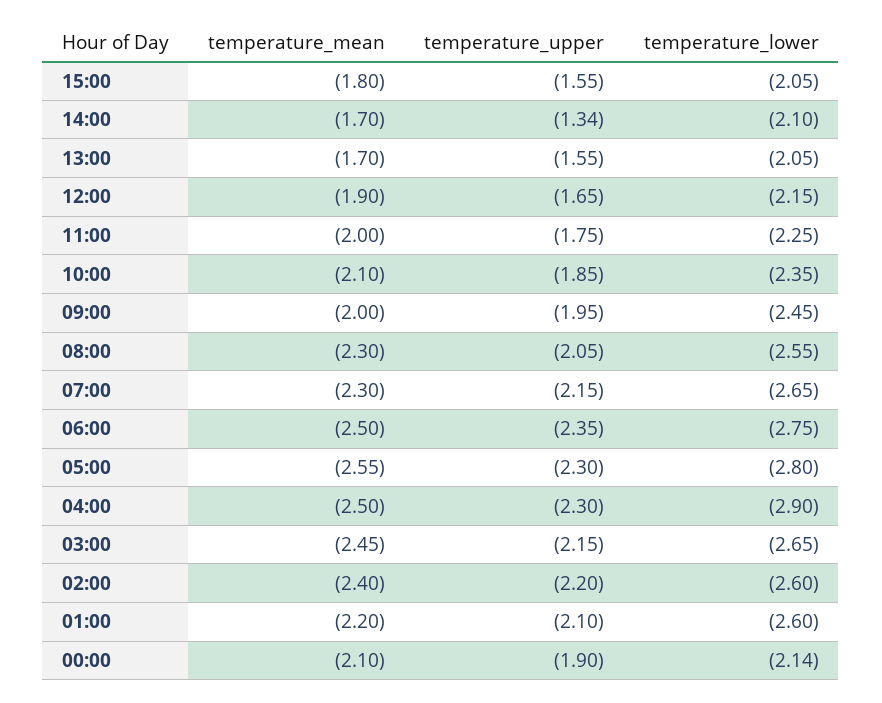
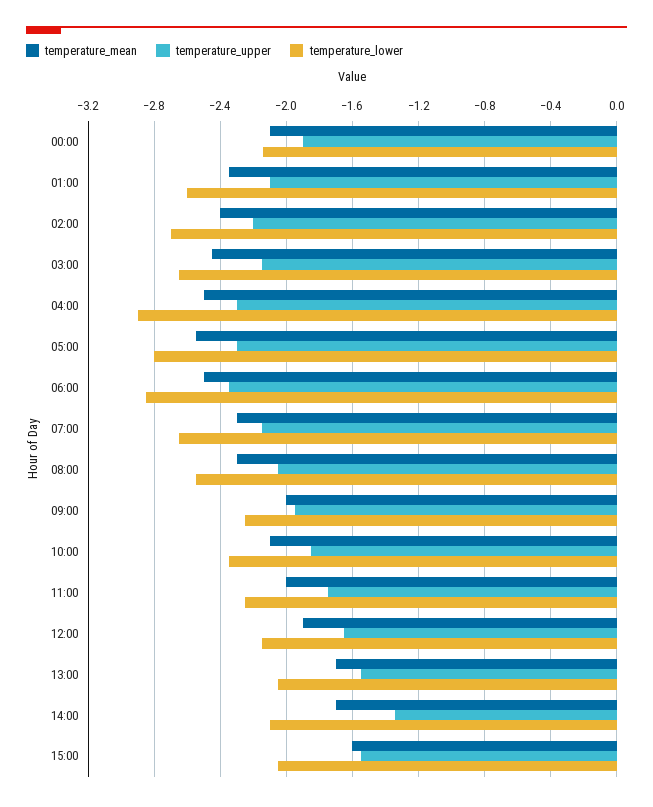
temperature_mean, 15:00: -1.8 -> -1.6
temperature_lower, 09:00: -2.45 -> -2.25
temperature_lower, 06:00: -2.75 -> -2.85
temperature_lower, 02:00: -2.6 -> -2.7
temperature_mean, 01:00: -2.2 -> -2.35

